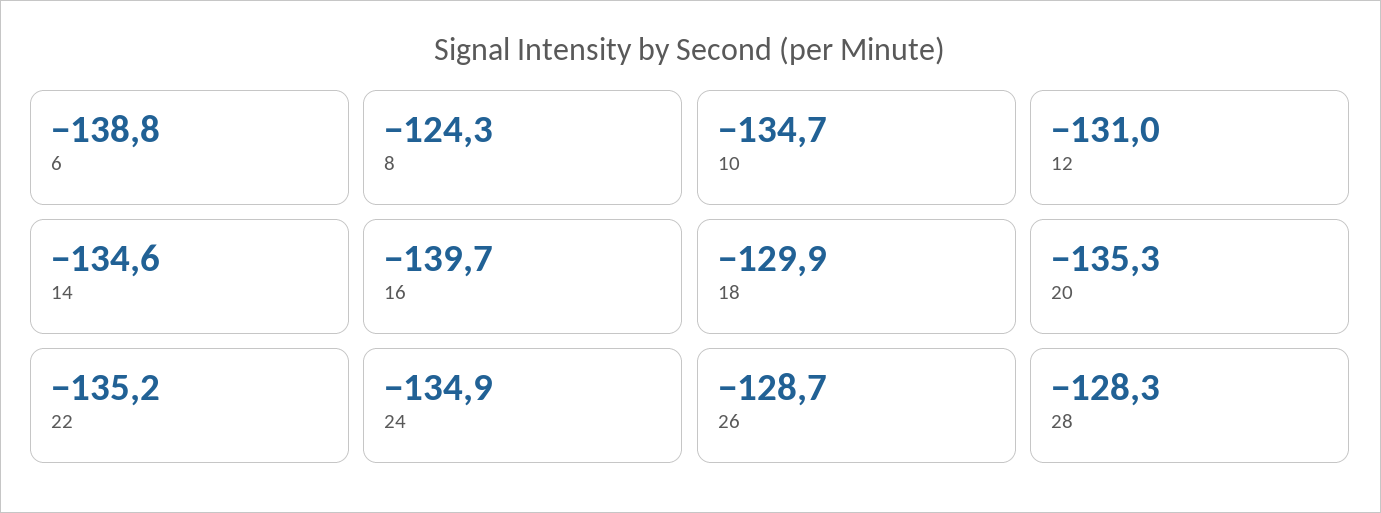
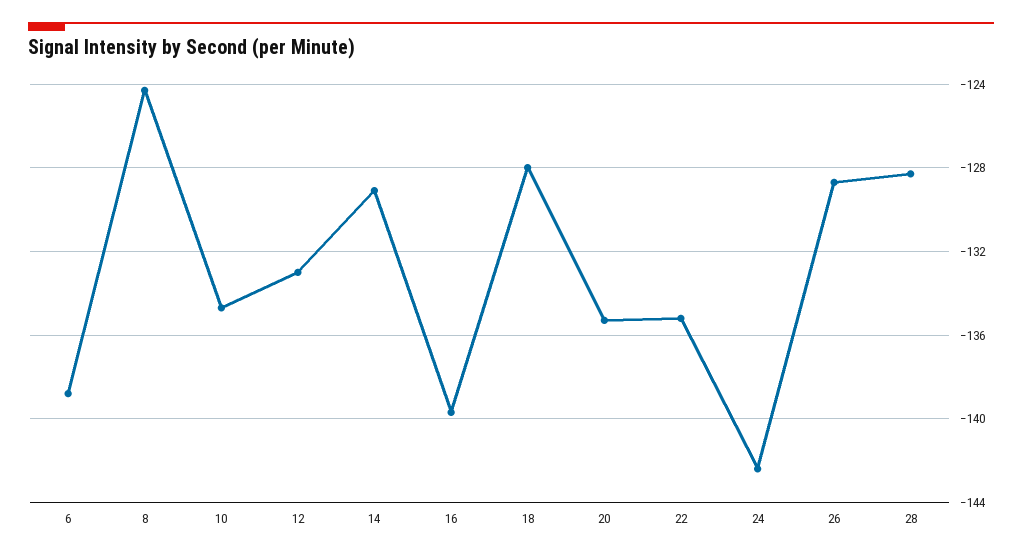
12: -131 -> -133
14: -134.6 -> -129
18: -129.9 -> -128
24: -134.9 -> -142.5

